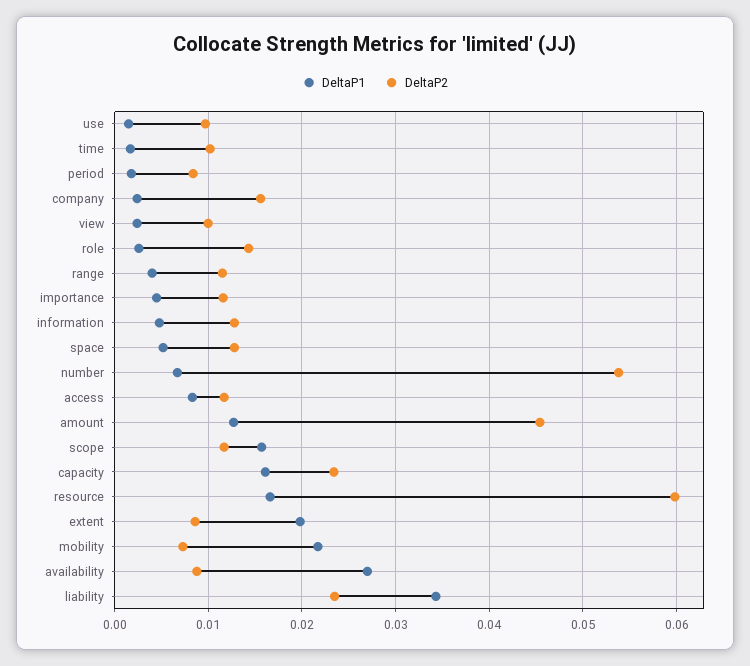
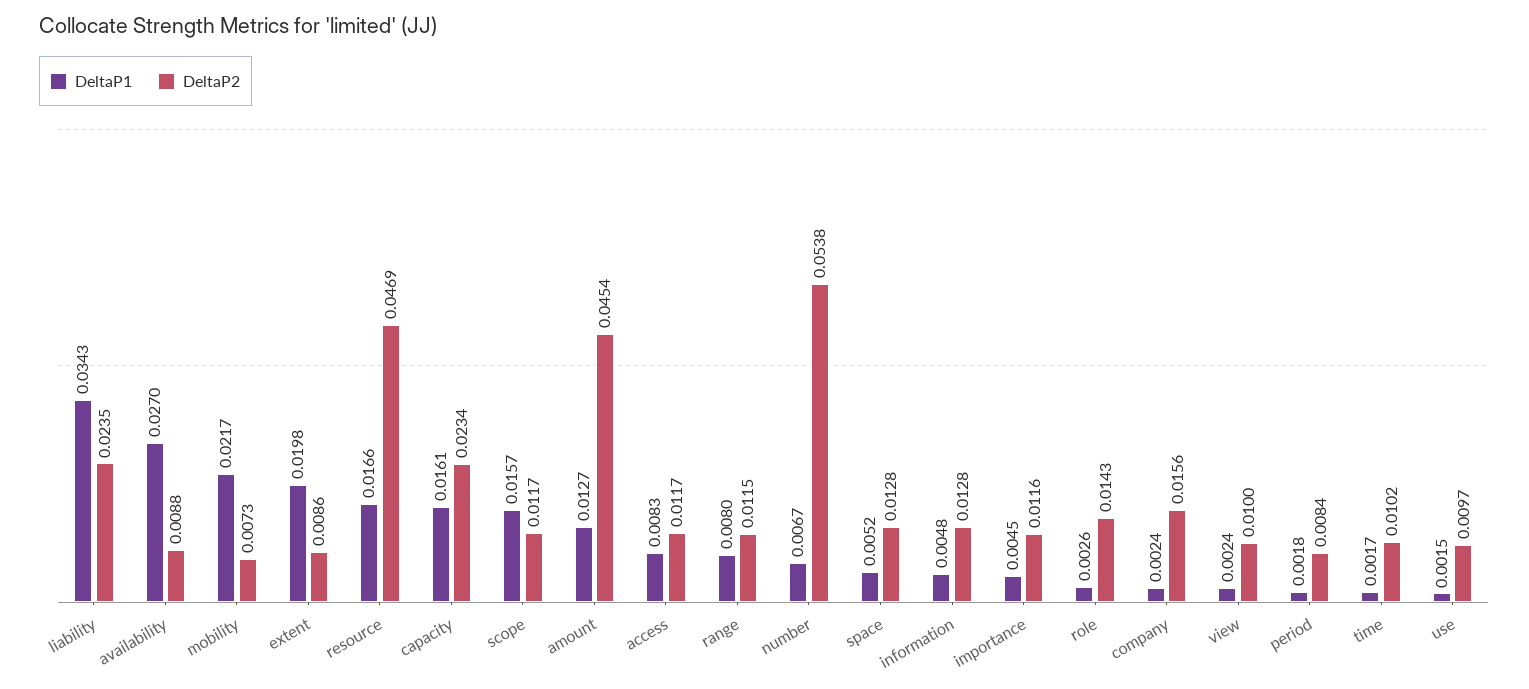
DeltaP1, range: 0.004 -> 0.008
DeltaP2, resource: 0.06 -> 0.0469

